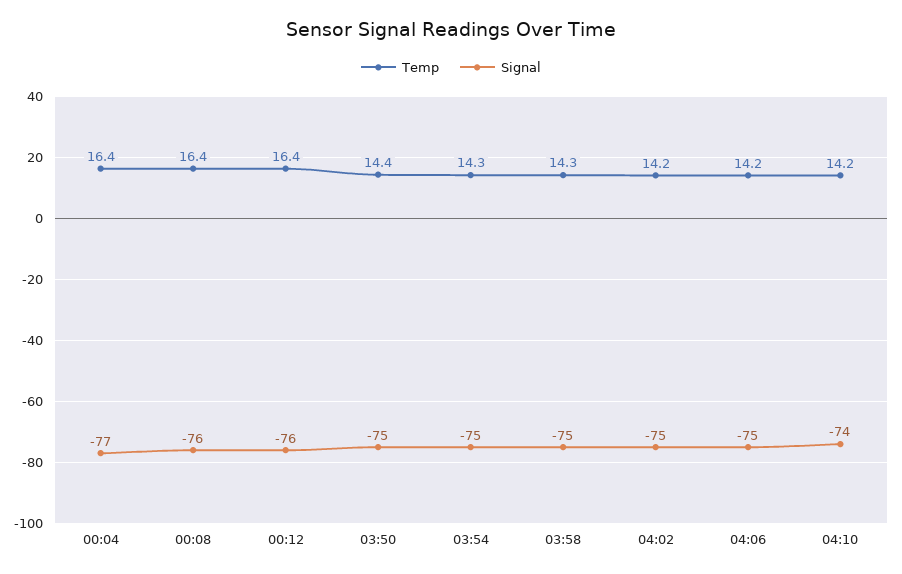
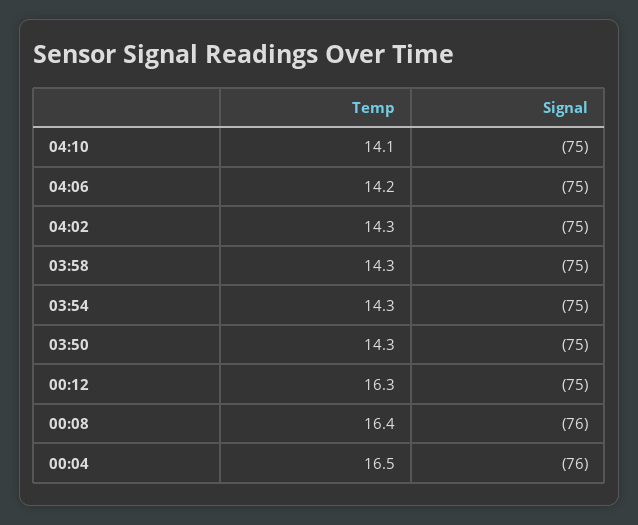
Temp, 00:04: 16.4 -> 16.5
Signal, 00:04: -77 -> -76
Temp, 00:12: 16.4 -> 16.3
Signal, 00:12: -76 -> -75
Temp, 03:50: 14.4 -> 14.3
Temp, 04:02: 14.2 -> 14.3
Temp, 04:10: 14.2 -> 14.1
Signal, 04:10: -74 -> -75

